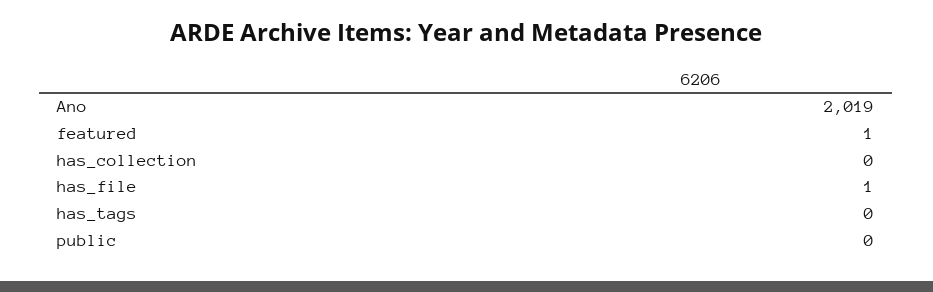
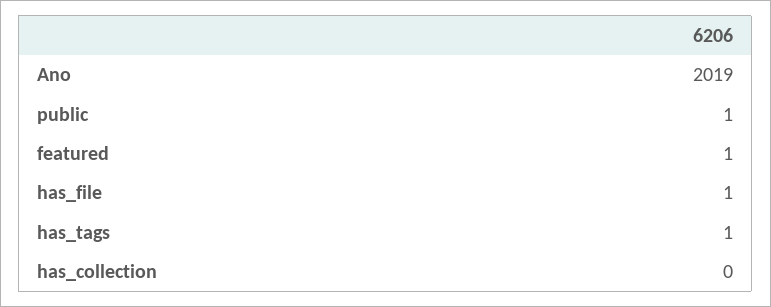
has_tags: 0 -> 1
public: 0 -> 1

